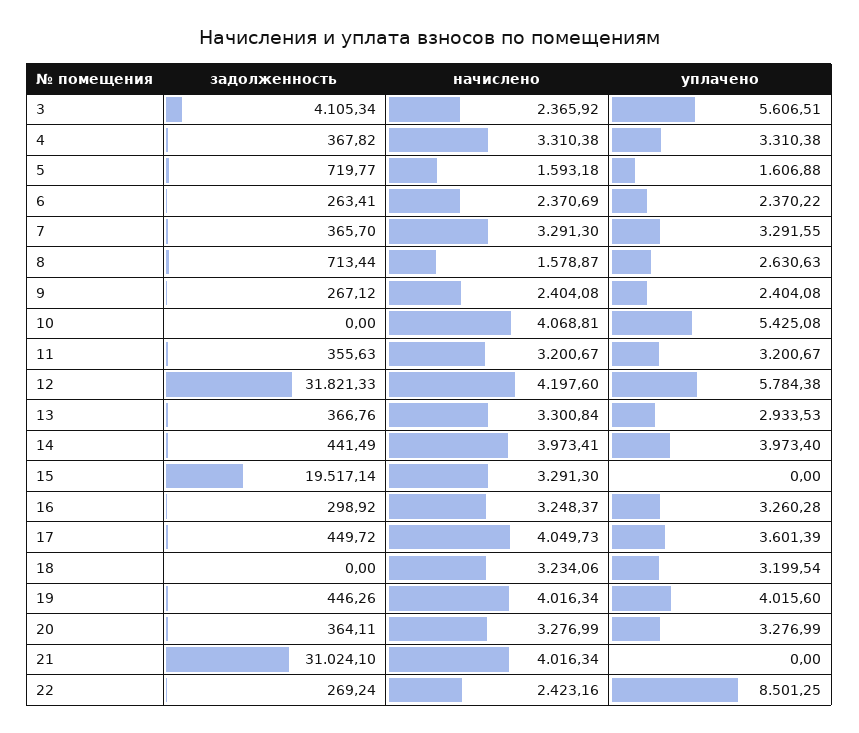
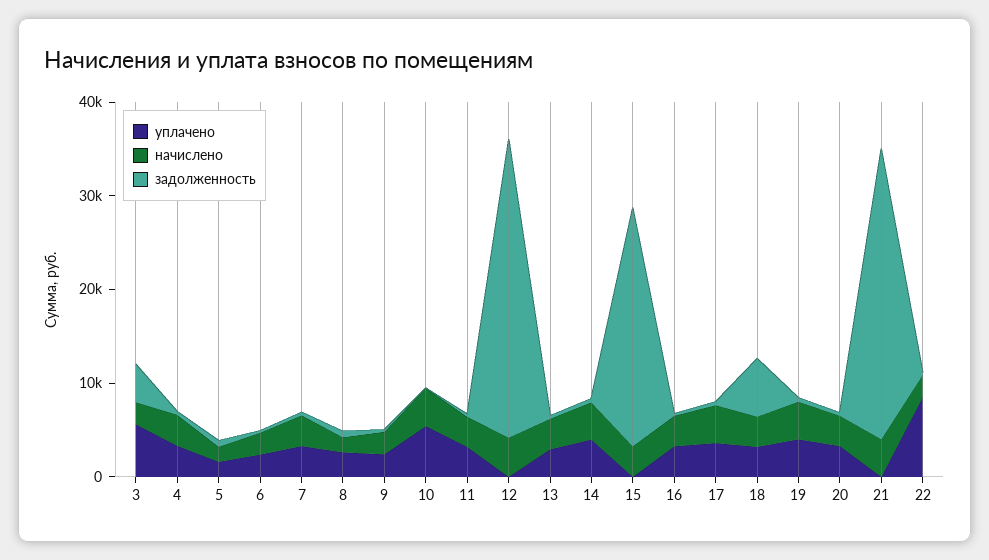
уплачено, 12: 5784.38 -> 0
задолженность, 15: 19517.14 -> 26000
задолженность, 18: 0 -> 6000

